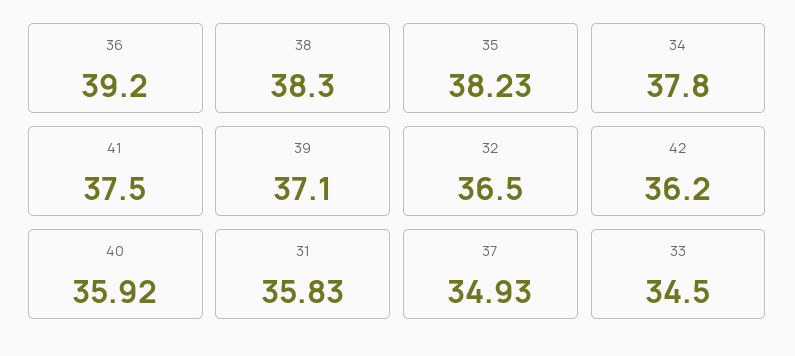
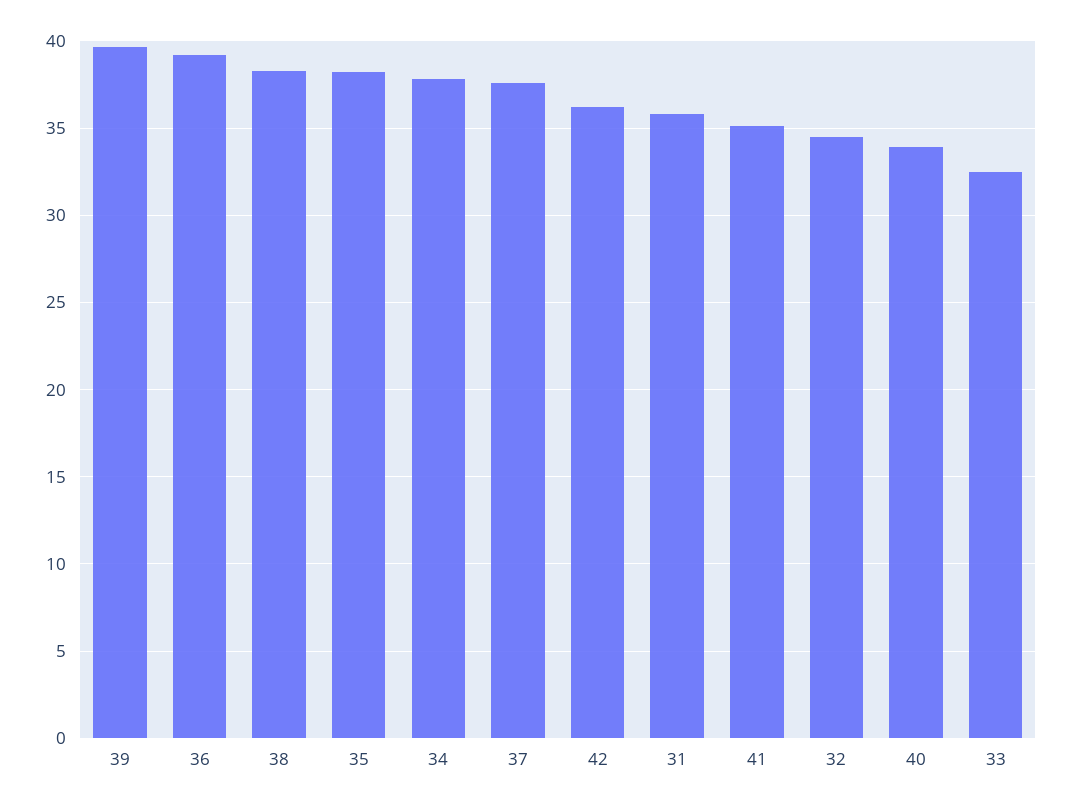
41: 37.5 -> 35
39: 37.1 -> 39.5
32: 36.5 -> 34.5
40: 35.92 -> 34
37: 34.93 -> 37.5
33: 34.5 -> 32.5

